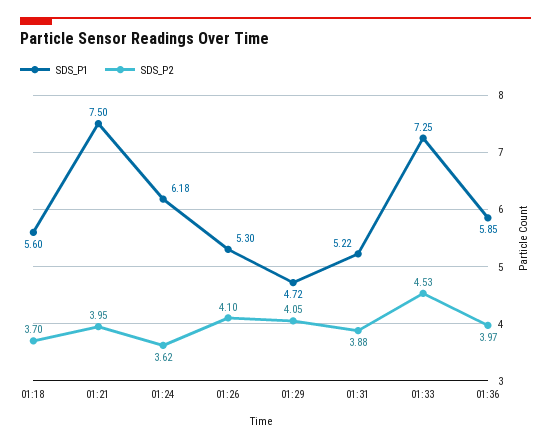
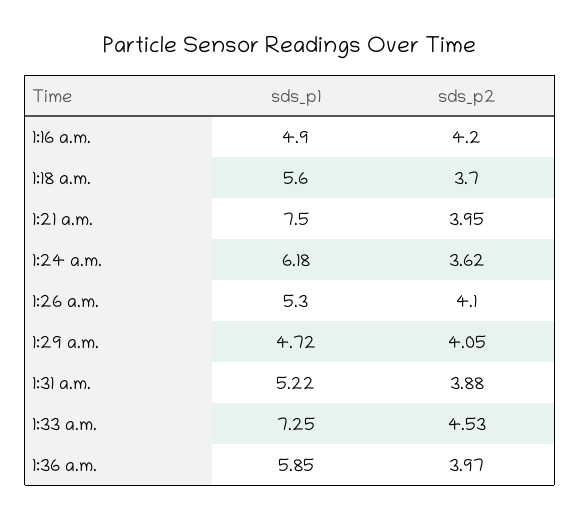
SDS_P1, 1:16 a.m.: none -> 4.9
SDS_P2, 1:16 a.m.: none -> 4.2

